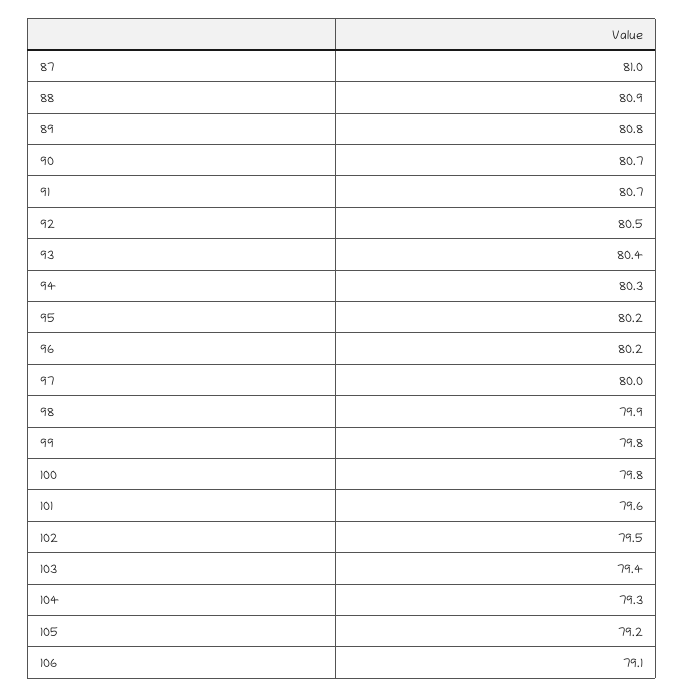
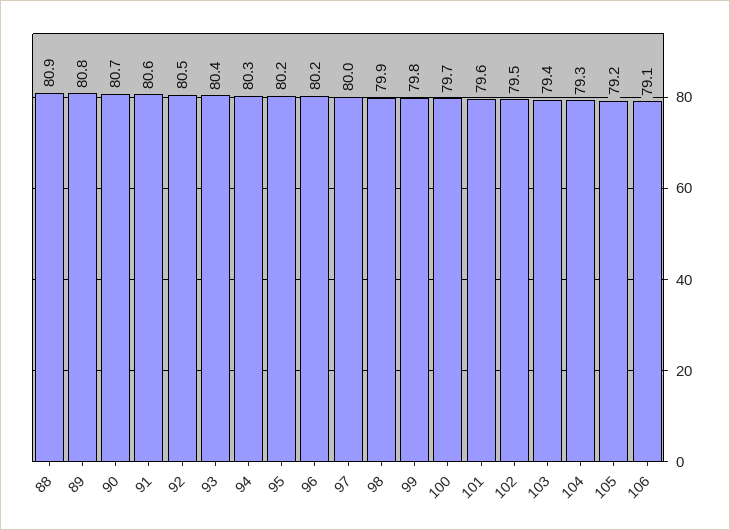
87: 81 -> none
91: 80.7 -> 80.6
100: 79.8 -> 79.7

